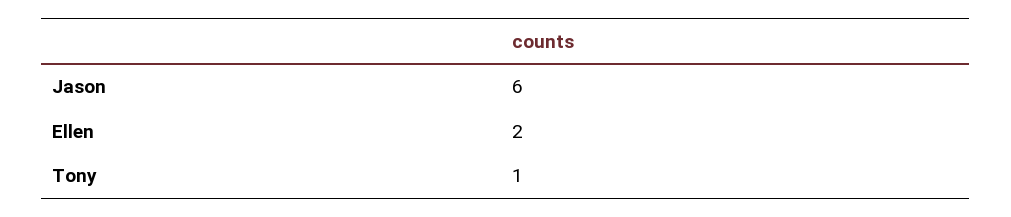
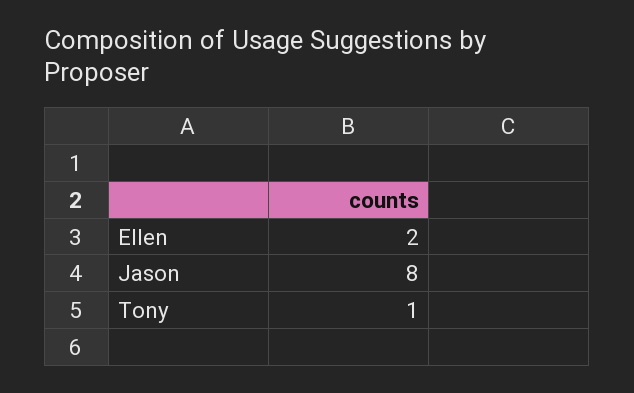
Jason: 6 -> 8

